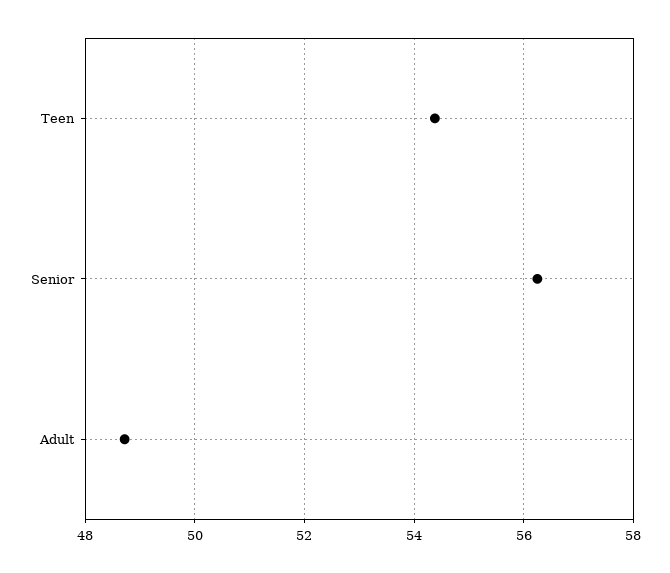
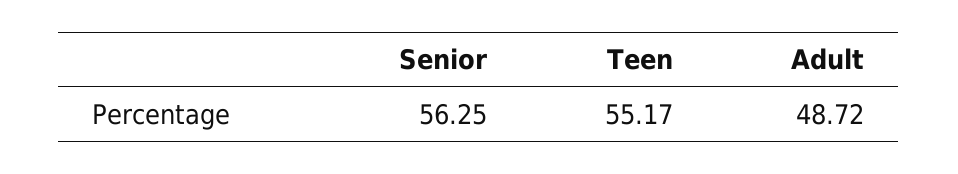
Teen: 54.4 -> 55.17

